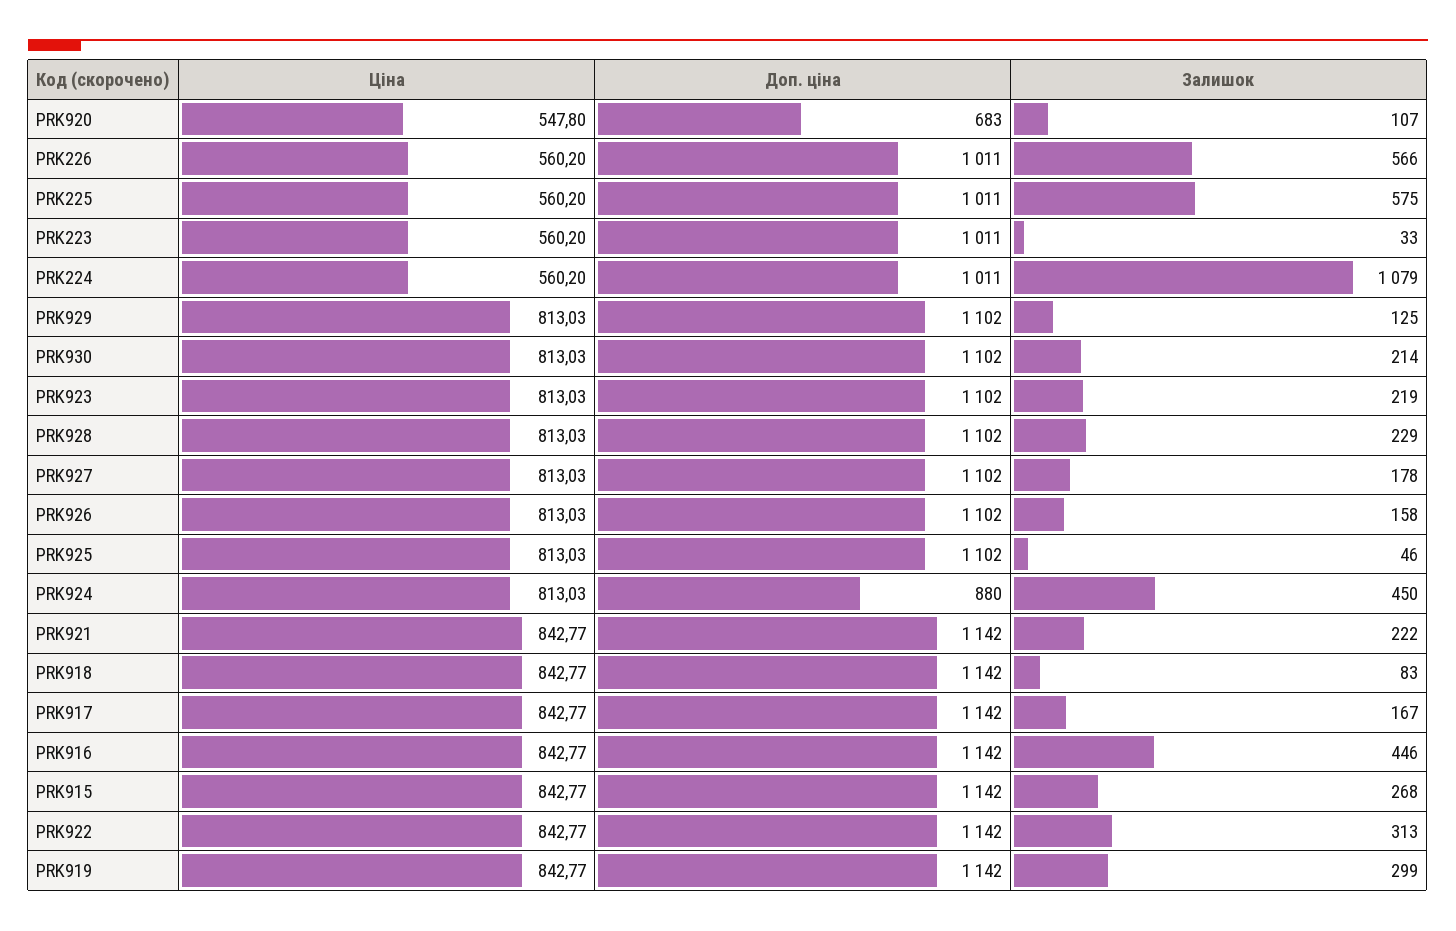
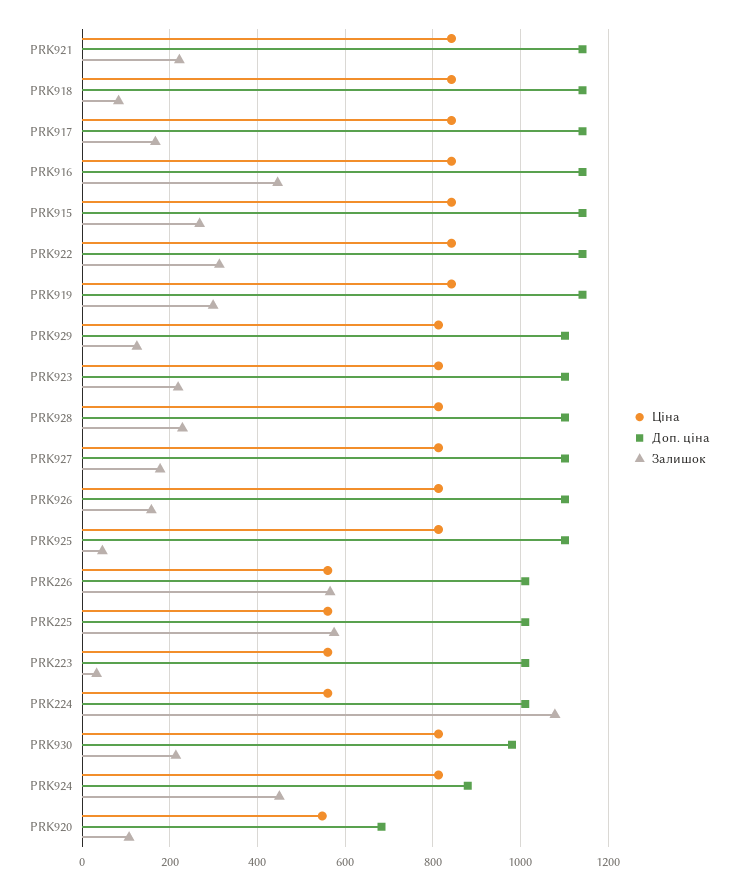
Доп. ціна, PRK930: 1102 -> 980

